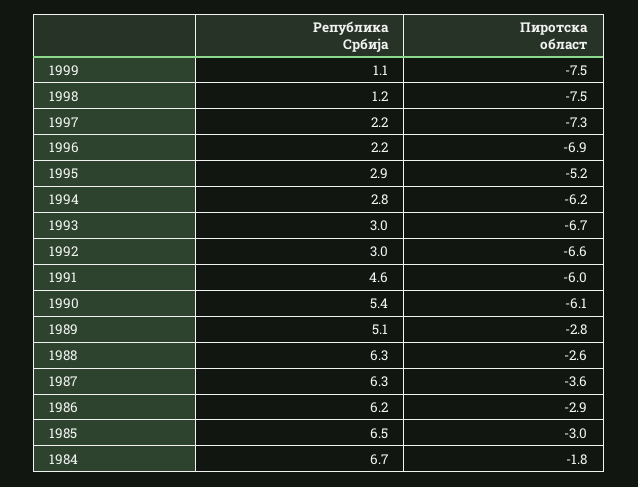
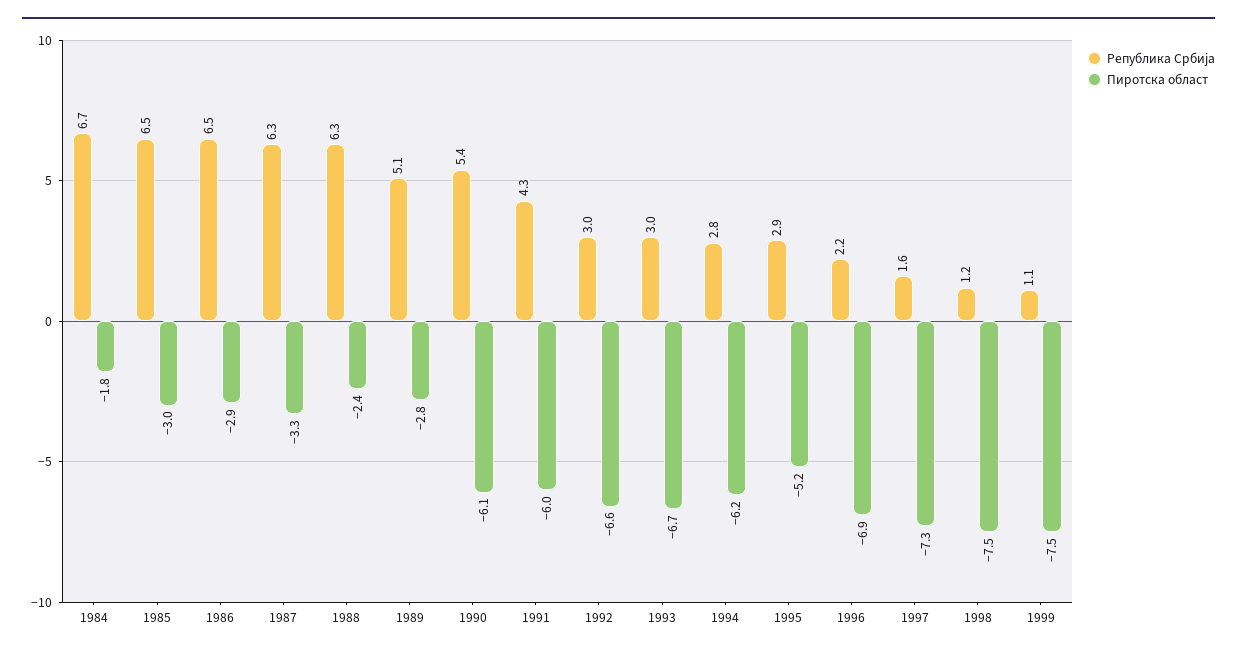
Република Србија, 1997: 2.2 -> 1.6
Република Србија, 1991: 4.6 -> 4.3
Пиротска област, 1988: -2.6 -> -2.4
Пиротска област, 1987: -3.6 -> -3.3
Република Србија, 1986: 6.2 -> 6.5

